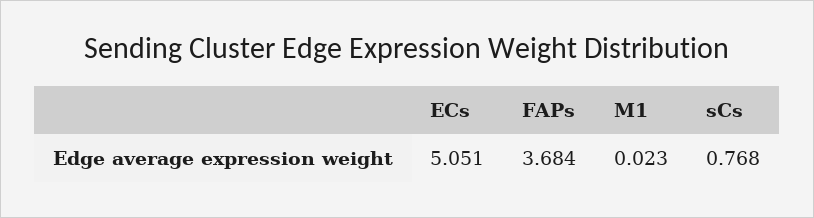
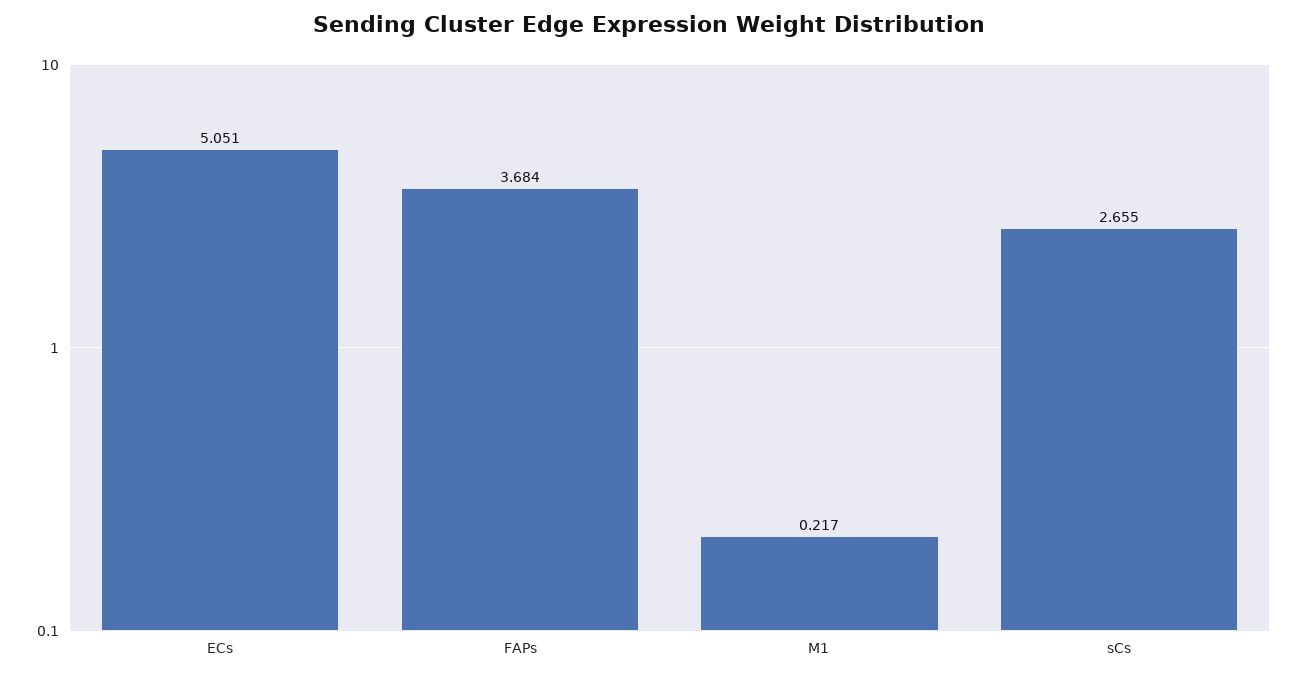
M1: 0.023 -> 0.217
sCs: 0.768 -> 2.655

